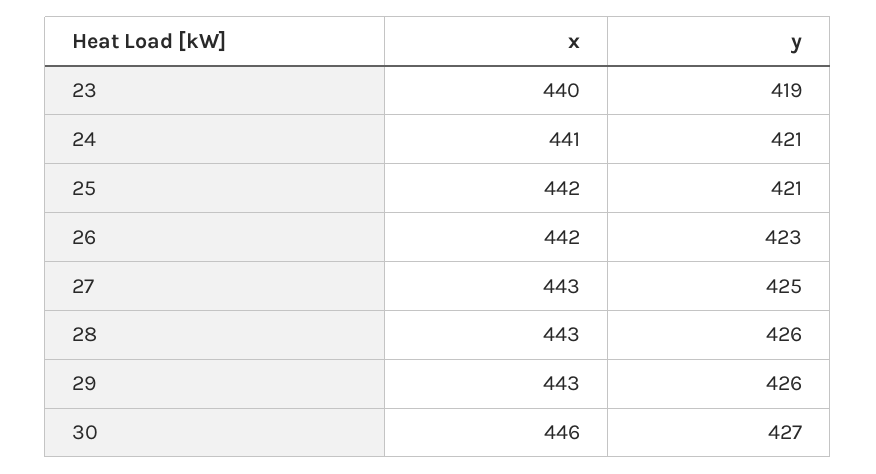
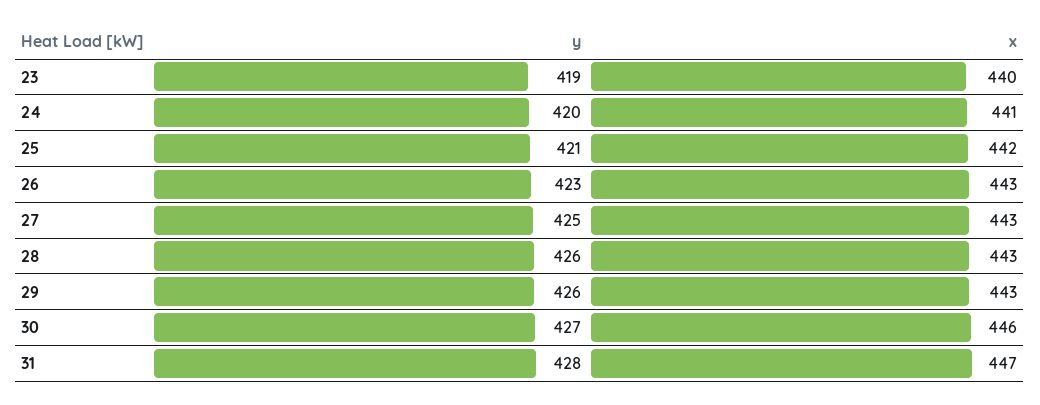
y, 24: 421 -> 420
x, 26: 442 -> 443
y, 31: none -> 428
x, 31: none -> 447

